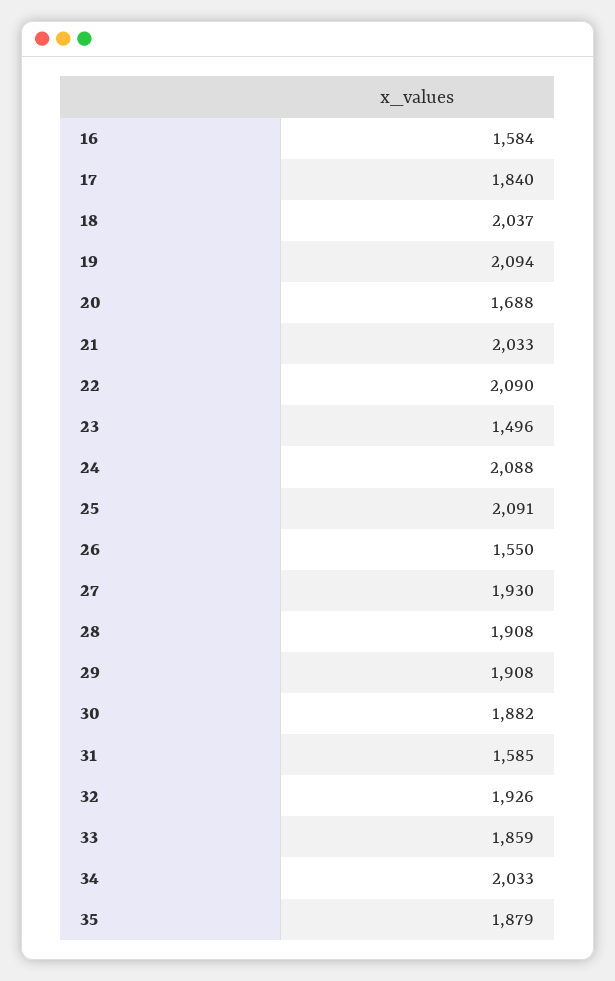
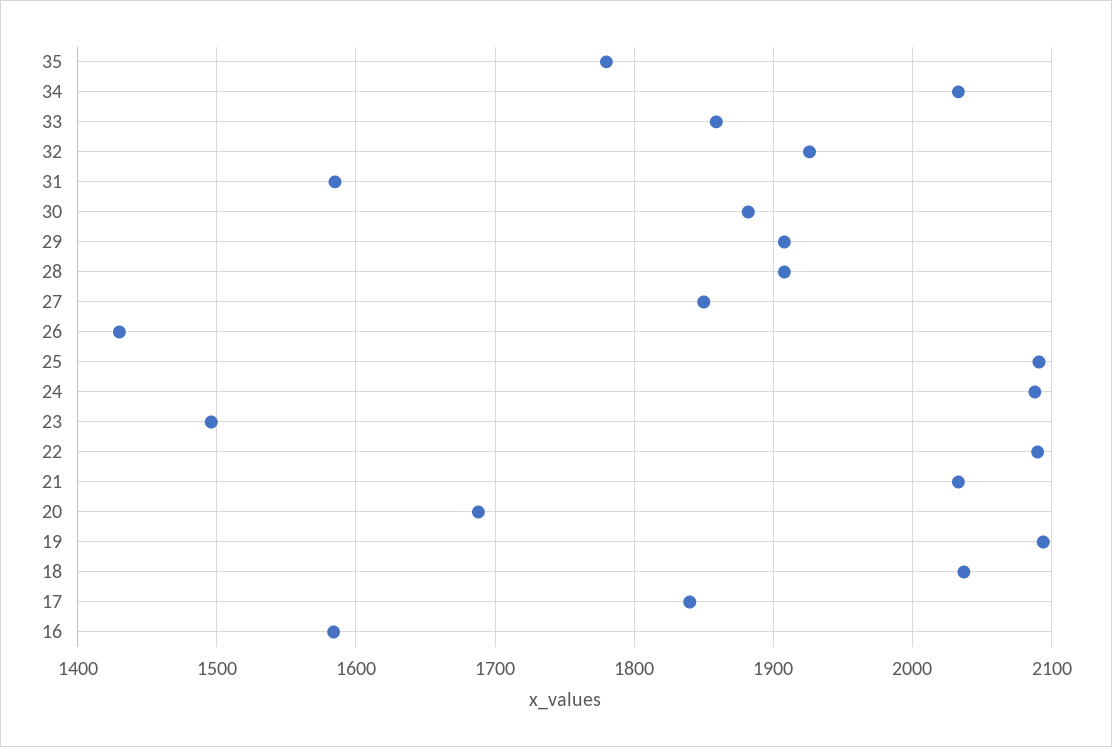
26: 1550 -> 1430
27: 1930 -> 1850
35: 1879 -> 1780

